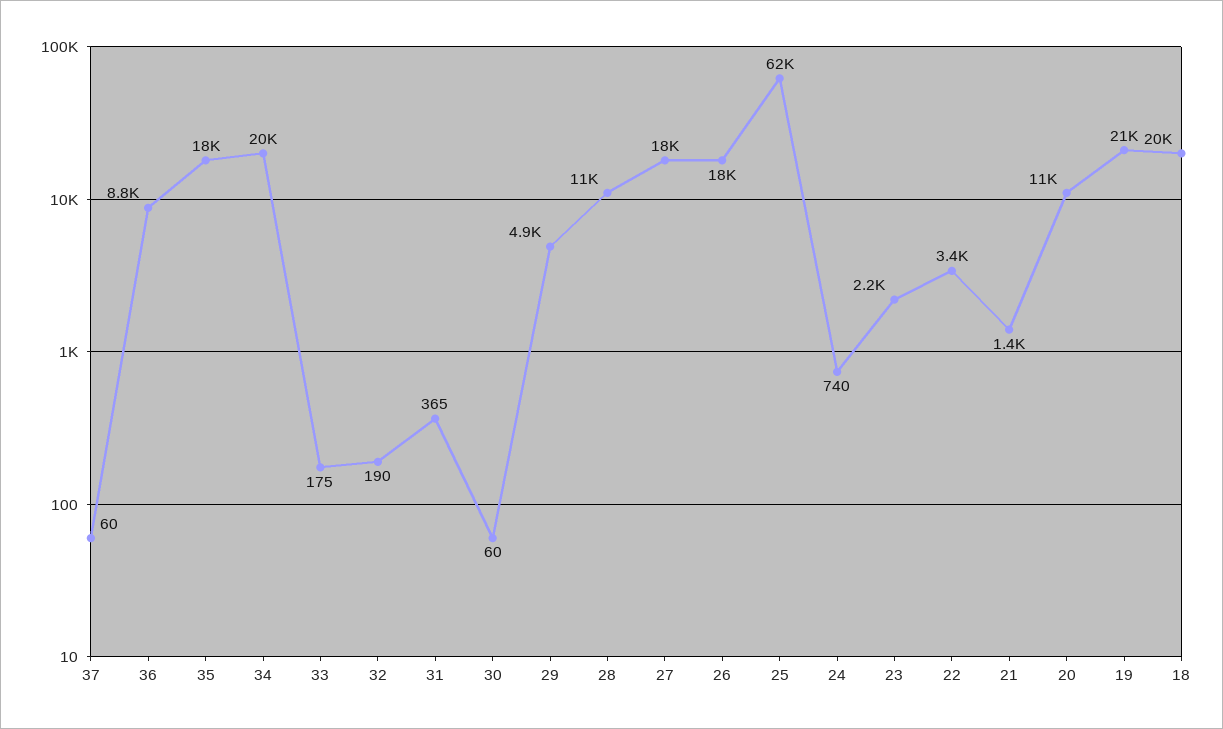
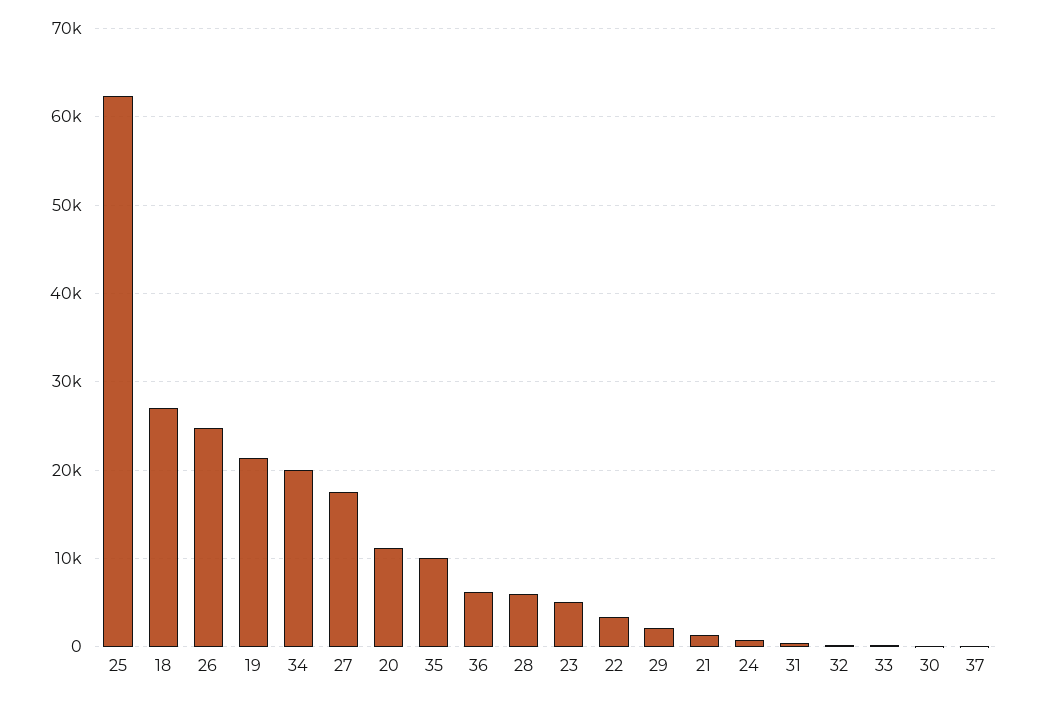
36: 8800 -> 6000
35: 18000 -> 10000
29: 4900 -> 2000
28: 11000 -> 6000
26: 18000 -> 25000
23: 2200 -> 5000
18: 20000 -> 27000

